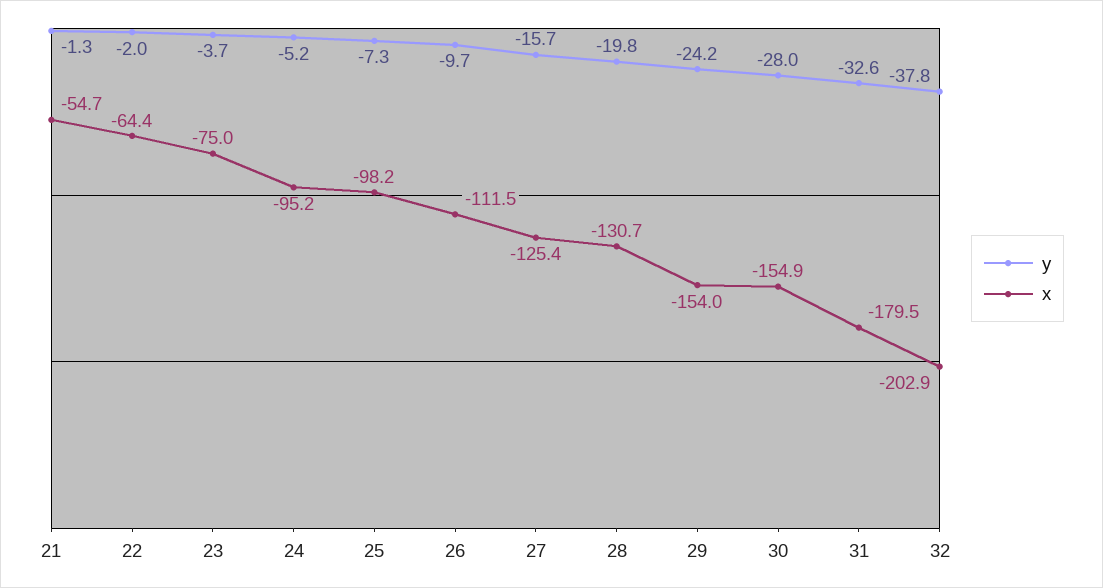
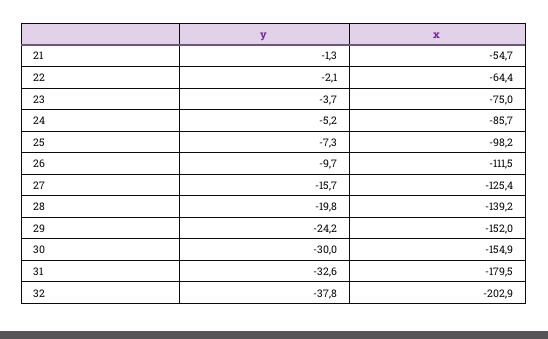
y, 22: -2 -> -2.1
x, 24: -95.2 -> -85.7
x, 28: -130.7 -> -139.2
x, 29: -154 -> -152
y, 30: -28 -> -30

